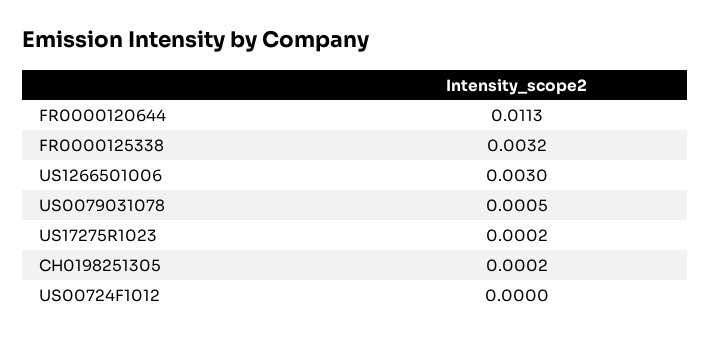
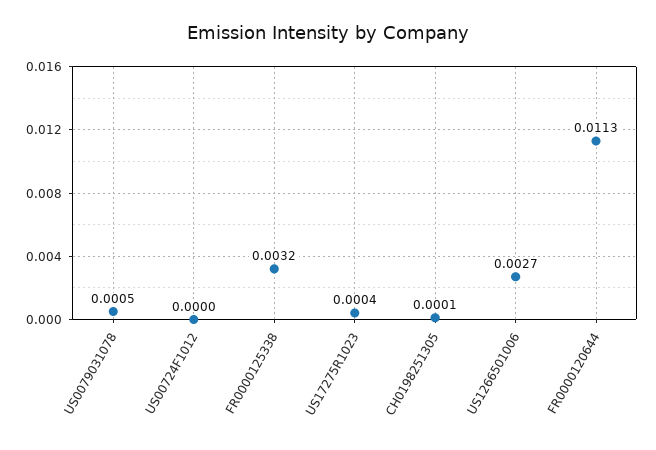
US1266501006: 0.003 -> 0.0027
US17275R1023: 0.0002 -> 0.0004
CH0198251305: 0.0002 -> 0.0001

